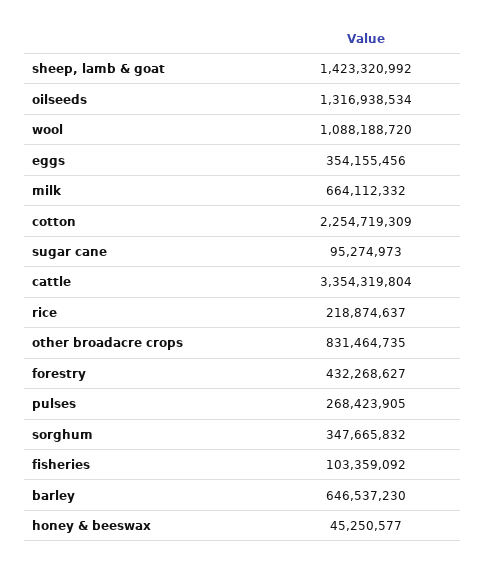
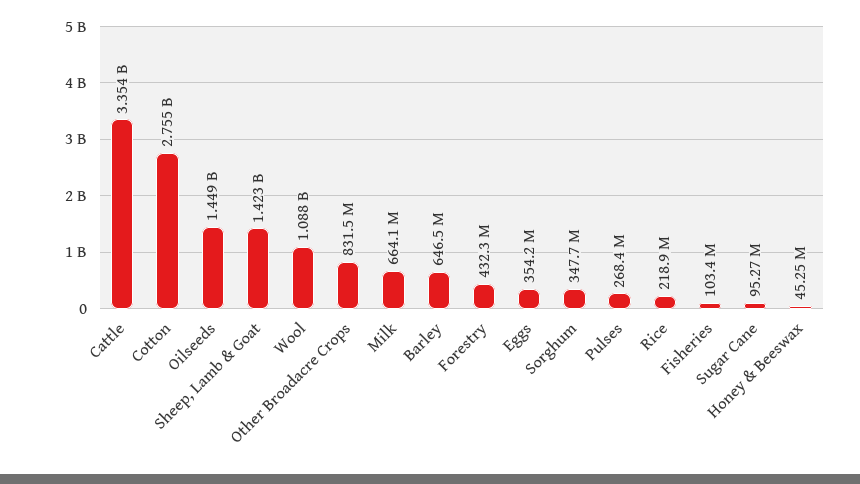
oilseeds: 1316938534 -> 1449000000
cotton: 2254719309 -> 2755000000

